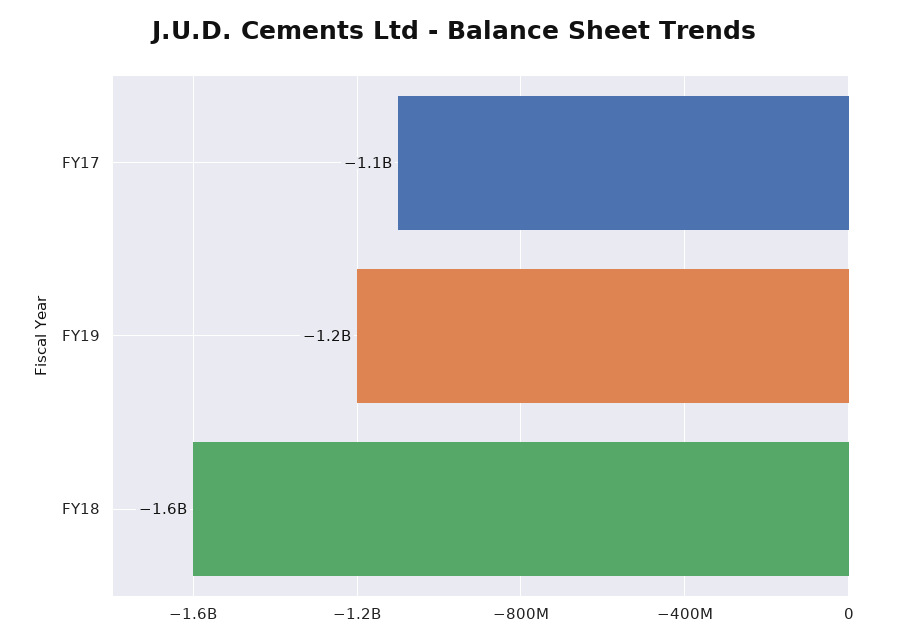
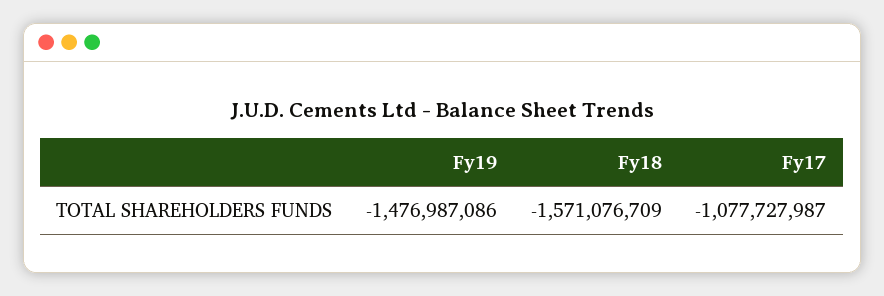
FY19: -1200000000 -> -1476987086

